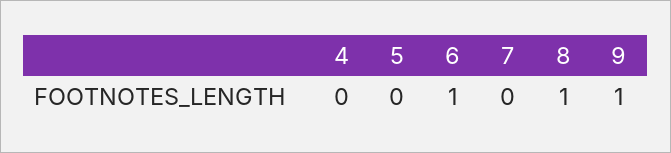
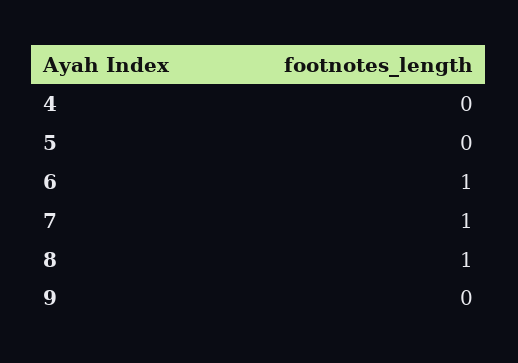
7: 0 -> 1
9: 1 -> 0

